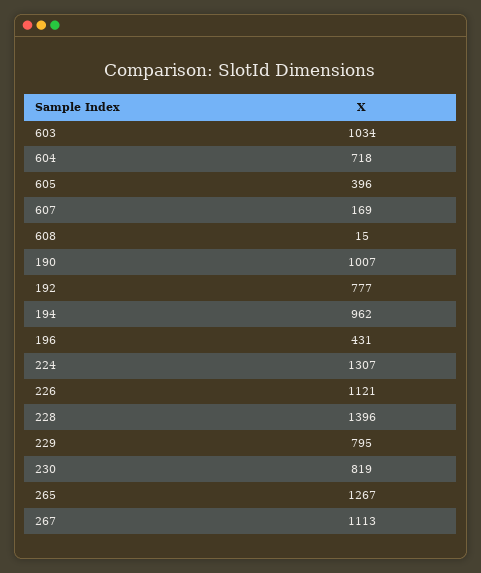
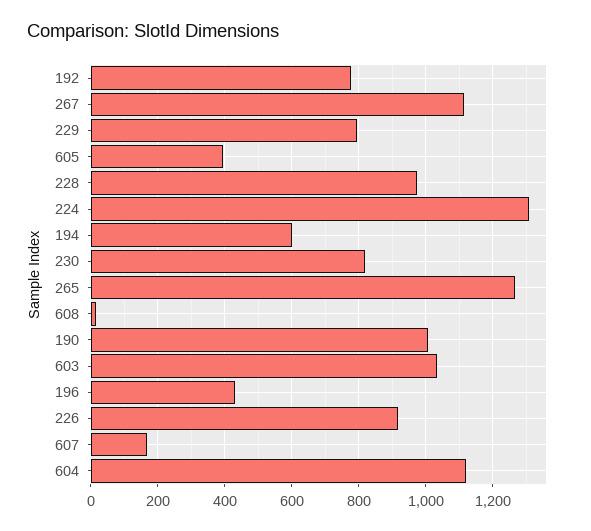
604: 718 -> 1120
194: 962 -> 600
226: 1121 -> 920
228: 1396 -> 980

